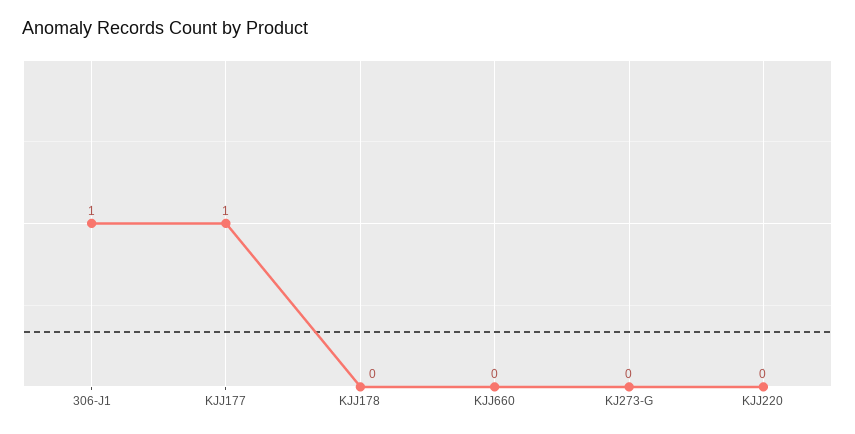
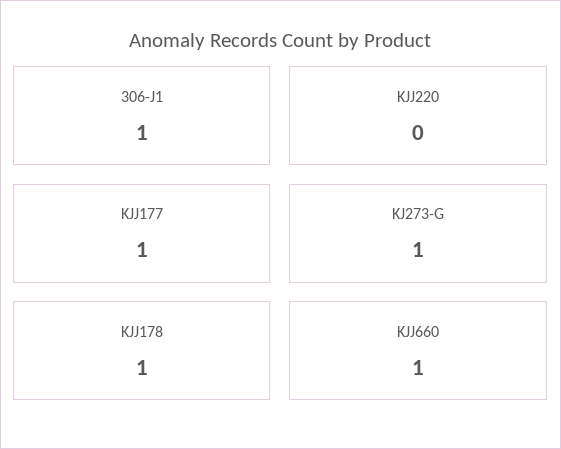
KJJ178: 0 -> 1
KJJ660: 0 -> 1
KJ273-G: 0 -> 1

